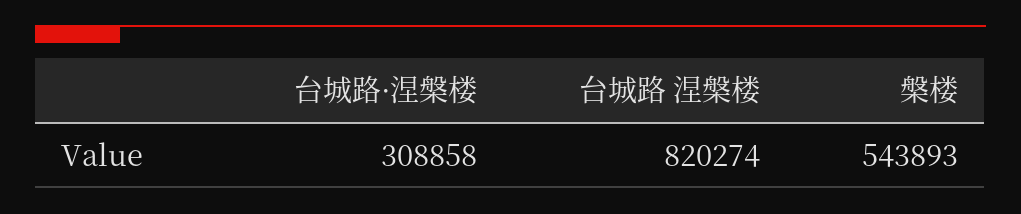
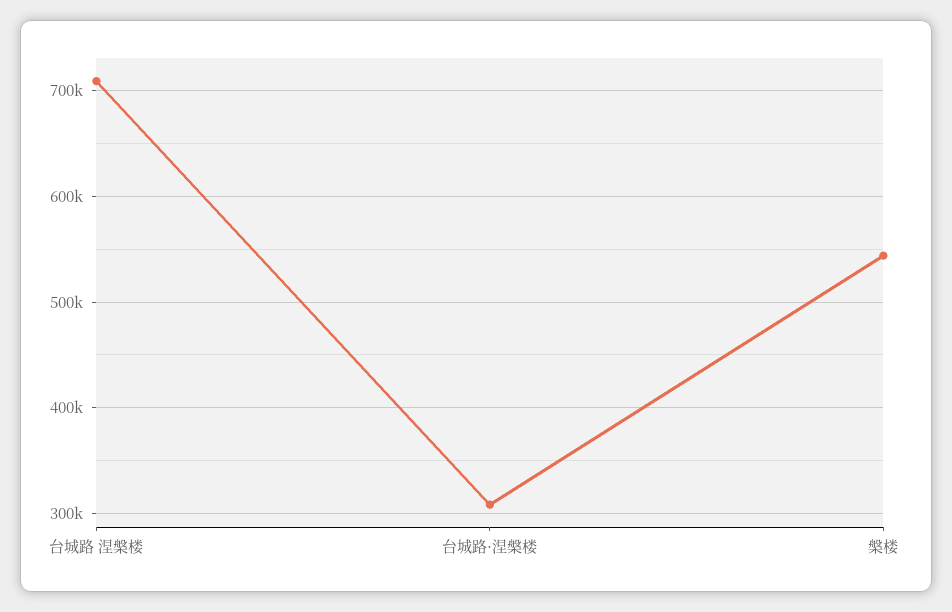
台城路 涅槃楼: 820274 -> 710000

